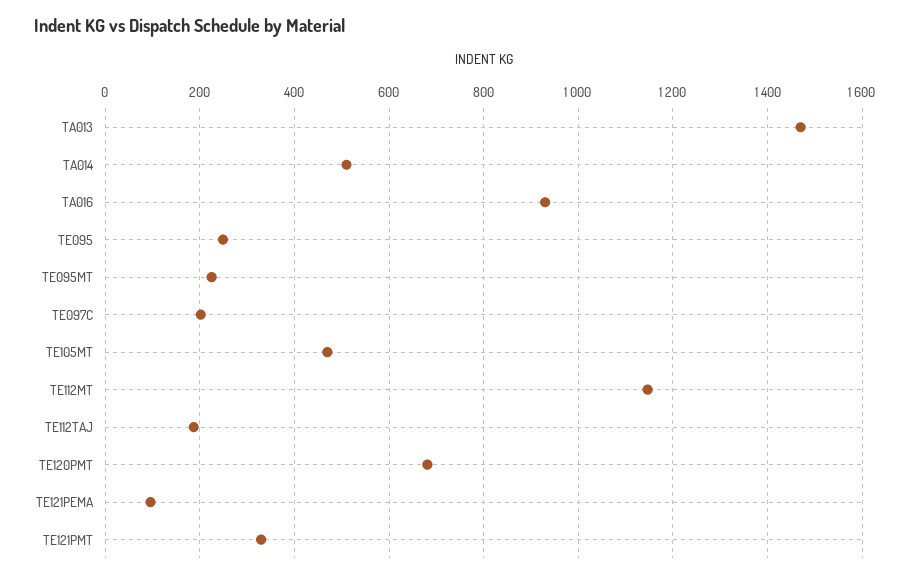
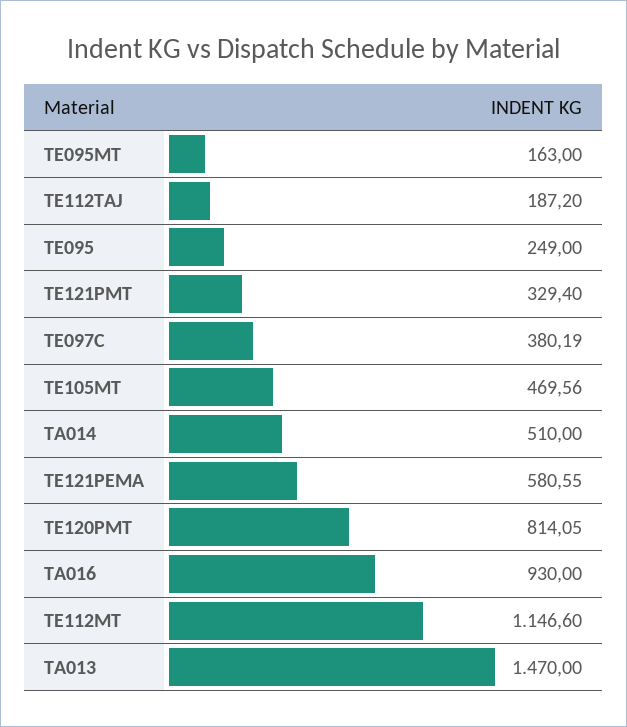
TE095MT: 220 -> 163
TE097C: 200 -> 380.19
TE120PMT: 680 -> 814.05
TE121PEMA: 100 -> 580.55

